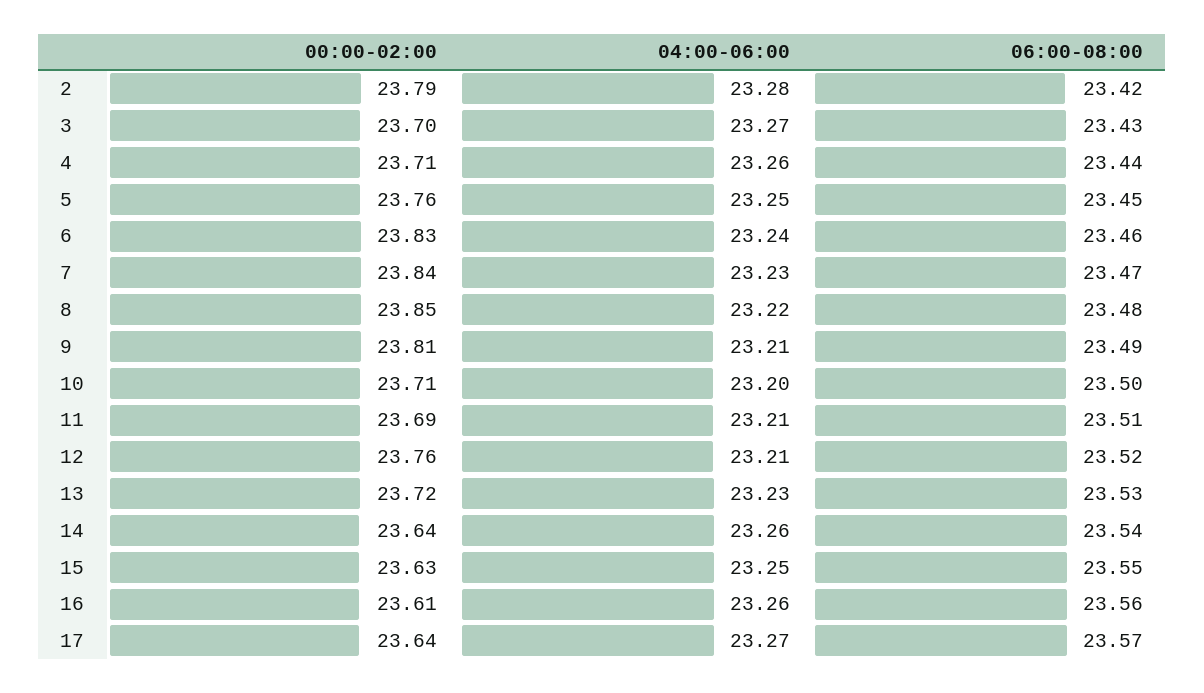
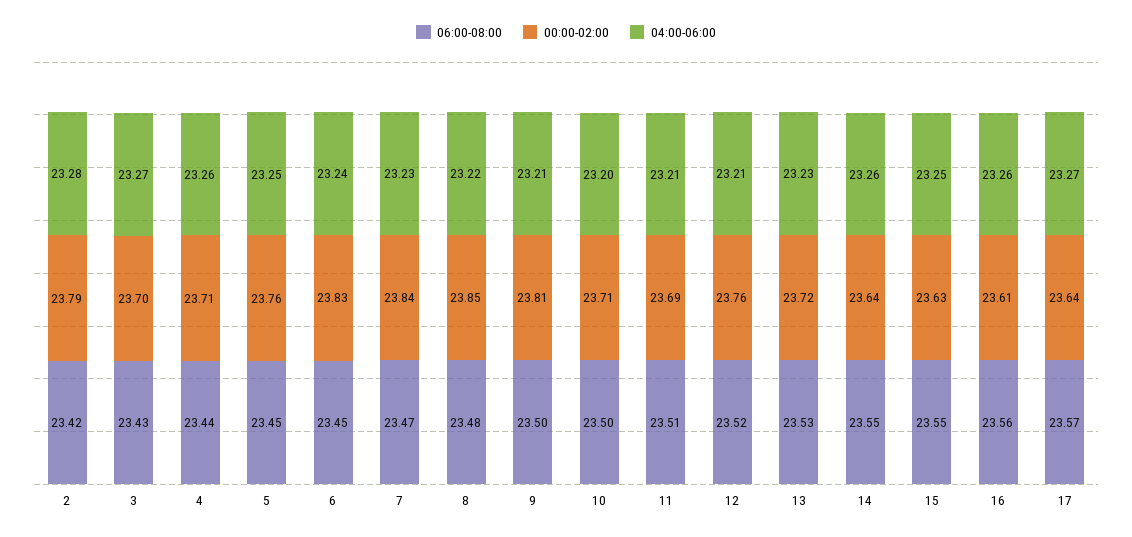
06:00-08:00, 6: 23.46 -> 23.45
06:00-08:00, 9: 23.49 -> 23.5
06:00-08:00, 14: 23.54 -> 23.55

